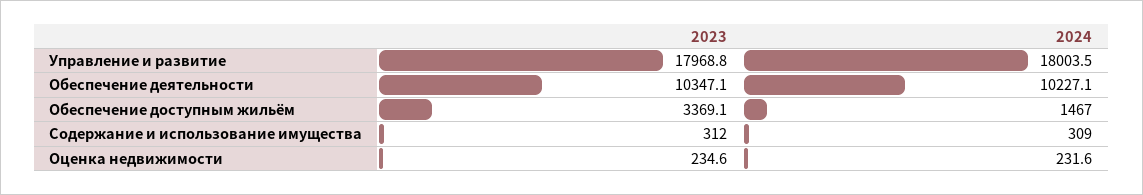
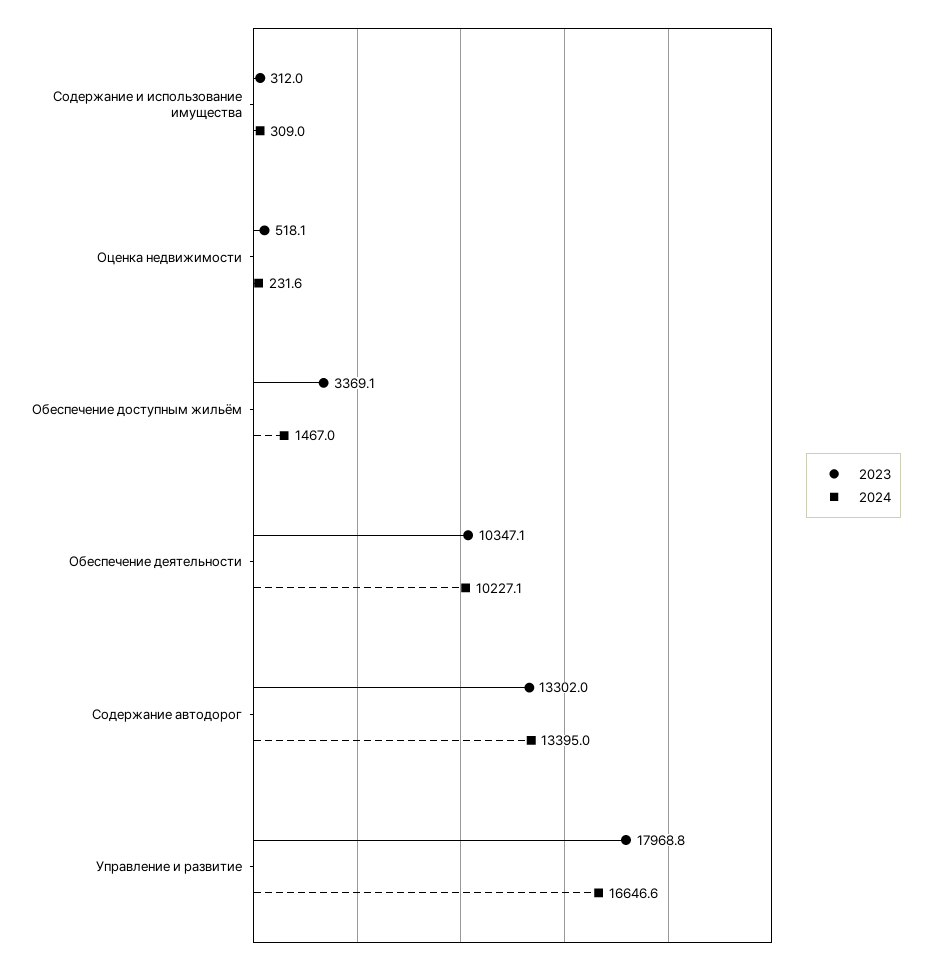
2024, Управление и развитие: 18003.5 -> 16646.6
2023, Оценка недвижимости: 234.6 -> 518.1
2023, Содержание автодорог: none -> 13302
2024, Содержание автодорог: none -> 13395

